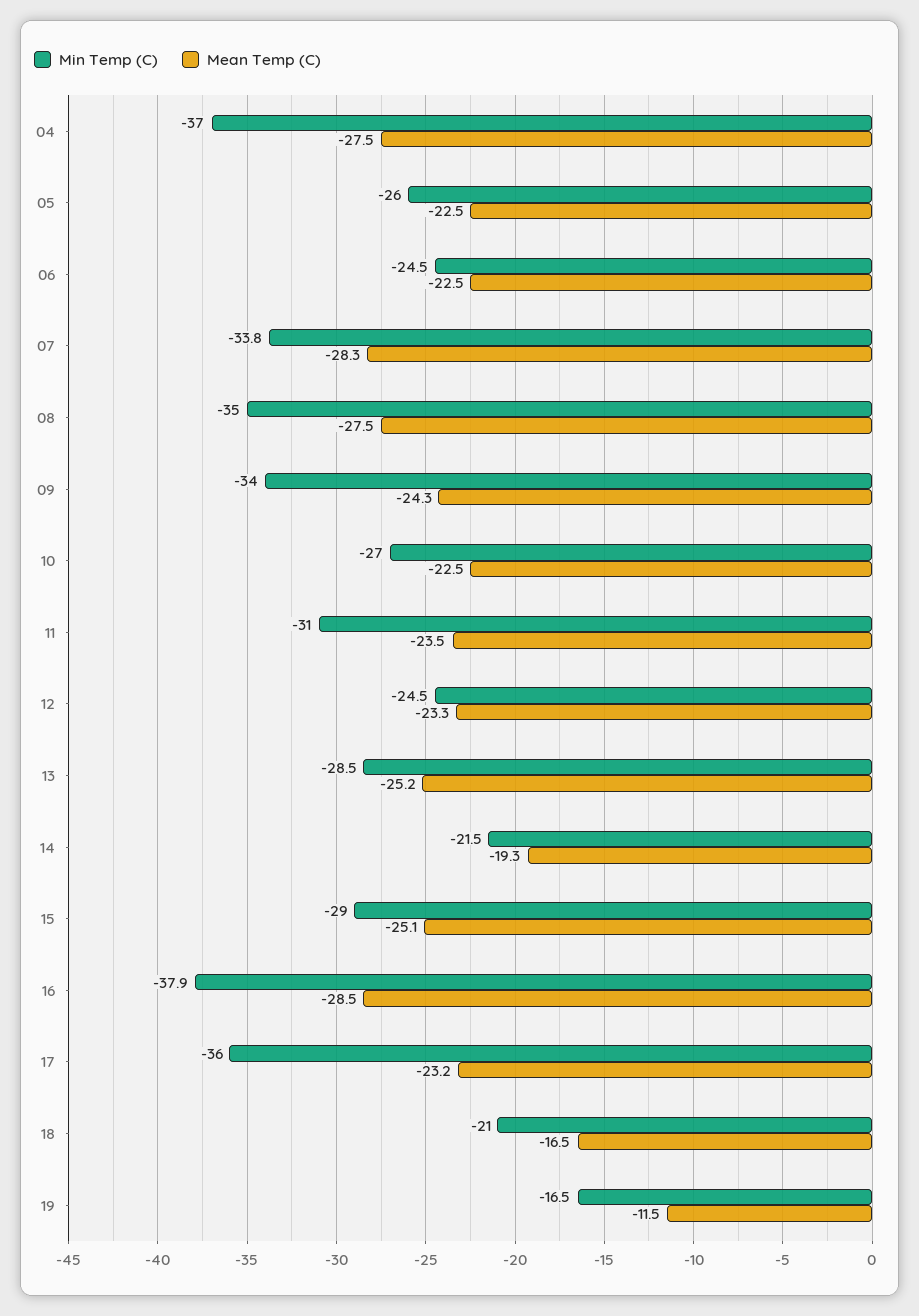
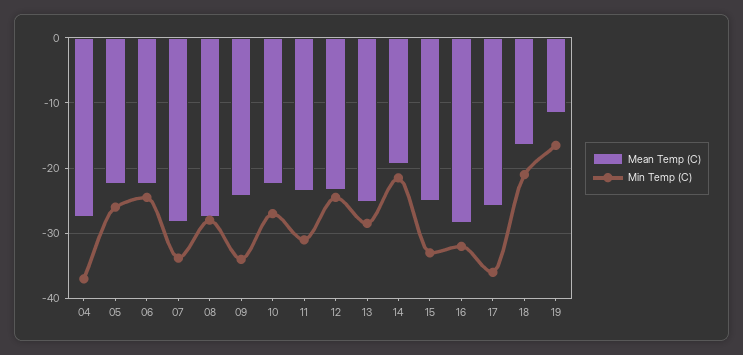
Min Temp (C), 08: -35 -> -28
Min Temp (C), 15: -29 -> -33
Min Temp (C), 16: -37.9 -> -32
Mean Temp (C), 17: -23.2 -> -26

